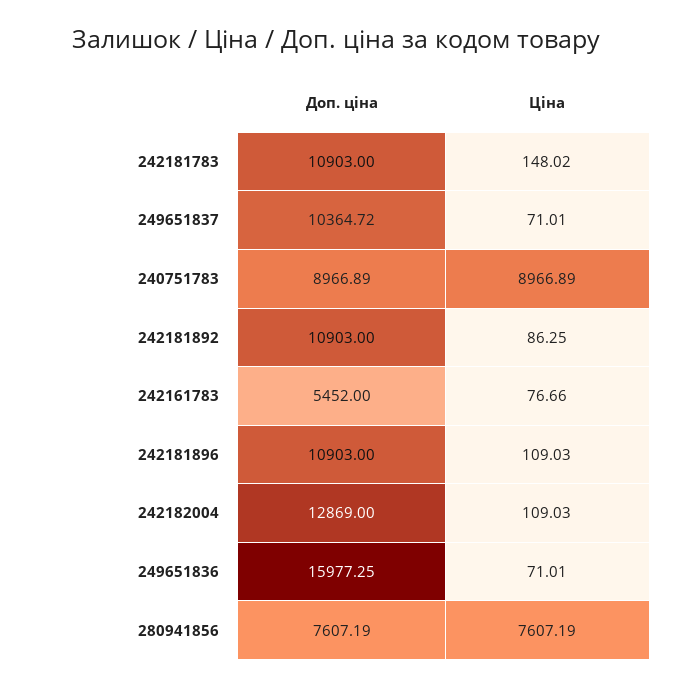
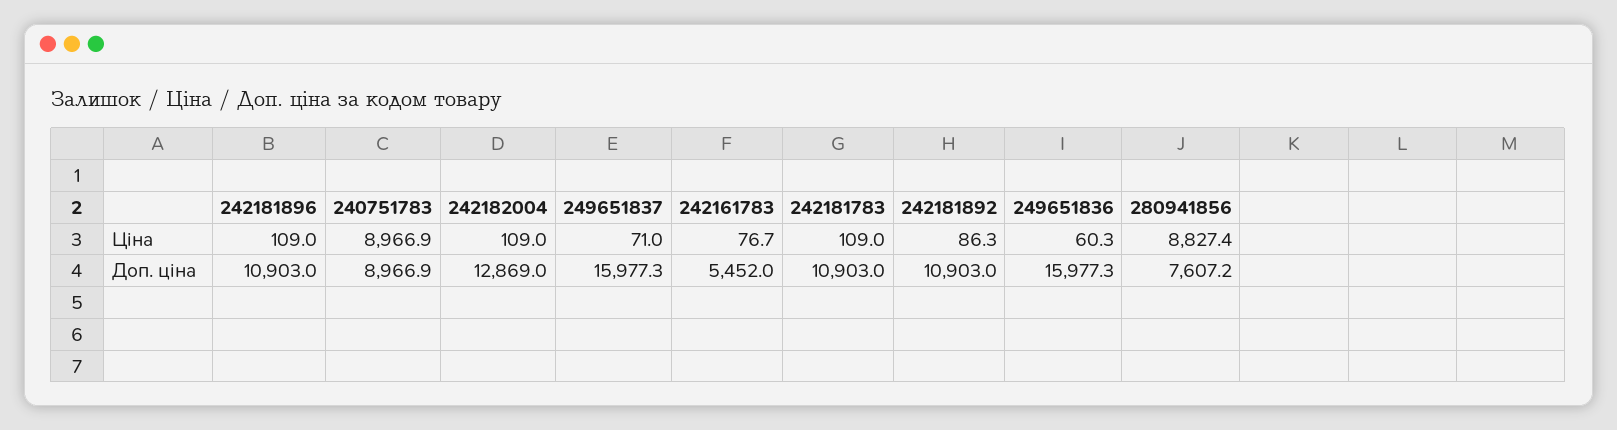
Ціна, 242181783: 148.02 -> 109
Доп. ціна, 249651837: 10364.72 -> 15977.3
Ціна, 249651836: 71.01 -> 60.3
Ціна, 280941856: 7607.19 -> 8827.4

